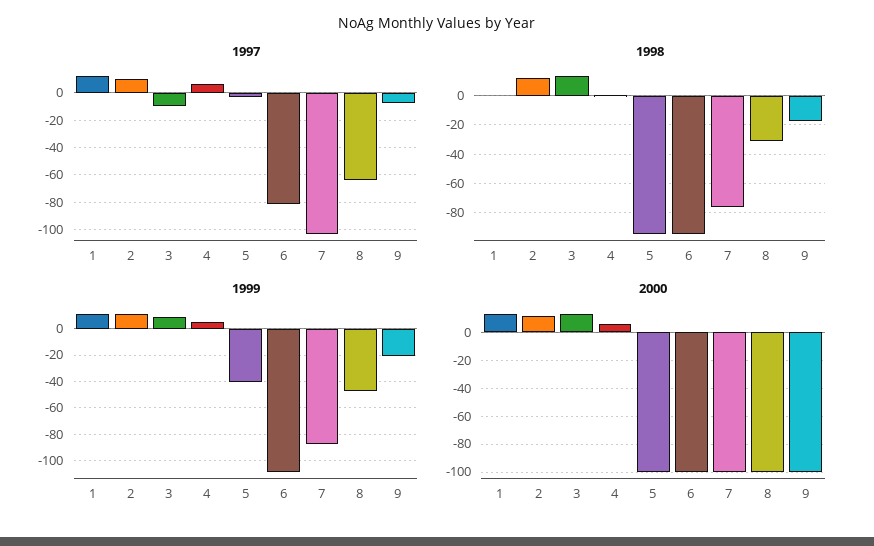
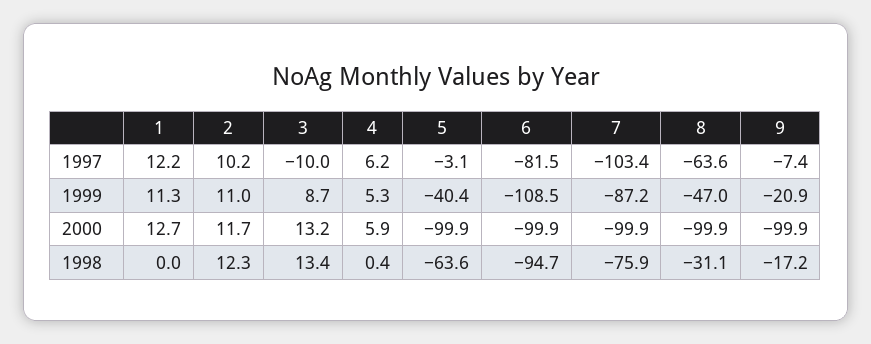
1998, 5: -95 -> -63.6

